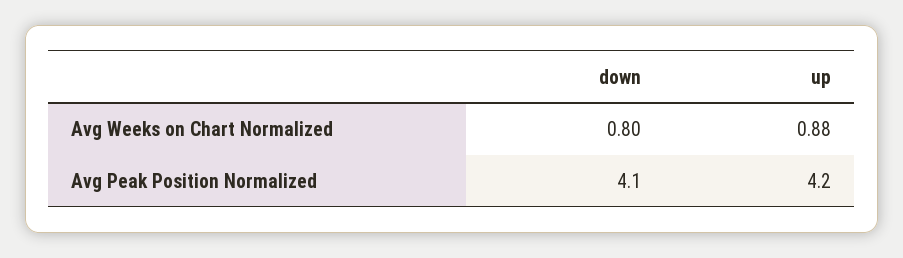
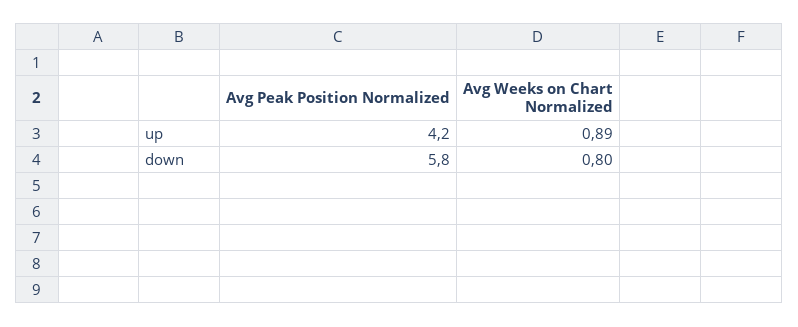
up, Avg Weeks on Chart Normalized: 0.88 -> 0.89
down, Avg Peak Position Normalized: 4.1 -> 5.8

